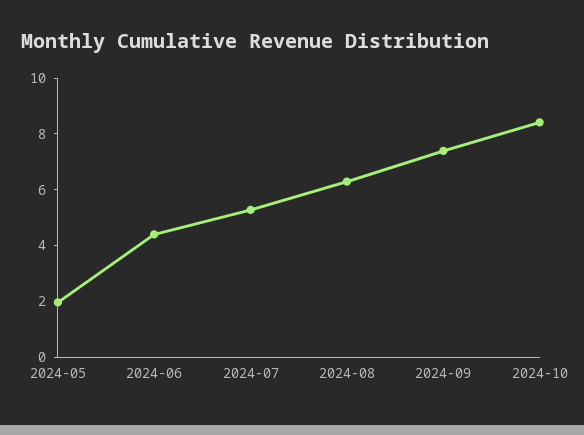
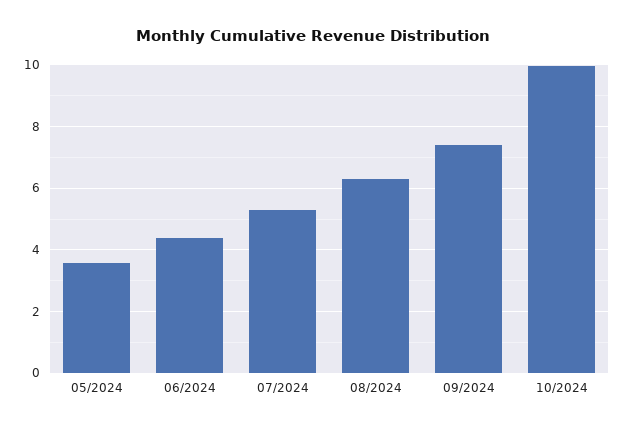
2024-05: 2 -> 3.6
2024-10: 8.5 -> 10

